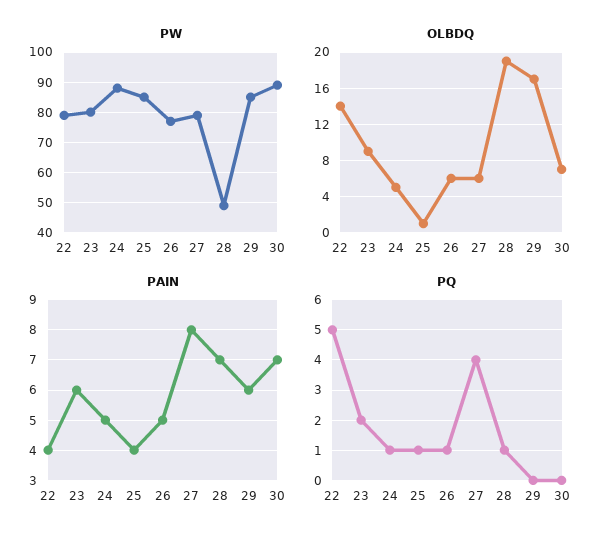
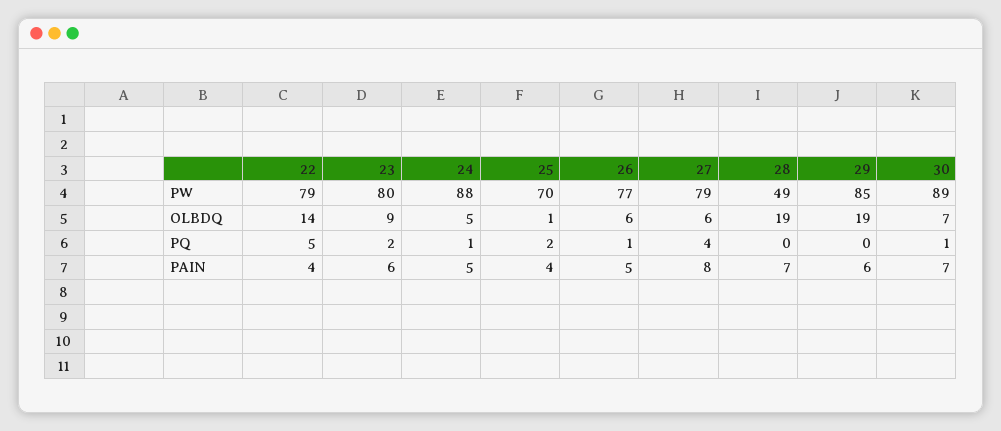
PW, 25: 85 -> 70
OLBDQ, 29: 17 -> 19
PQ, 25: 1 -> 2
PQ, 28: 1 -> 0
PQ, 30: 0 -> 1

